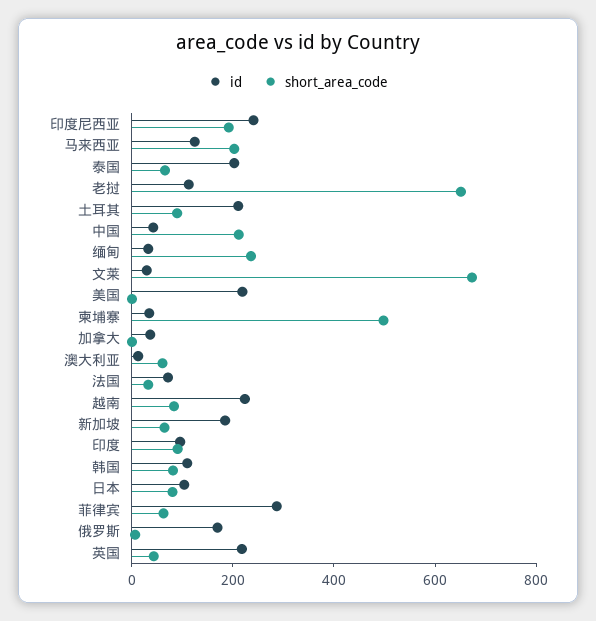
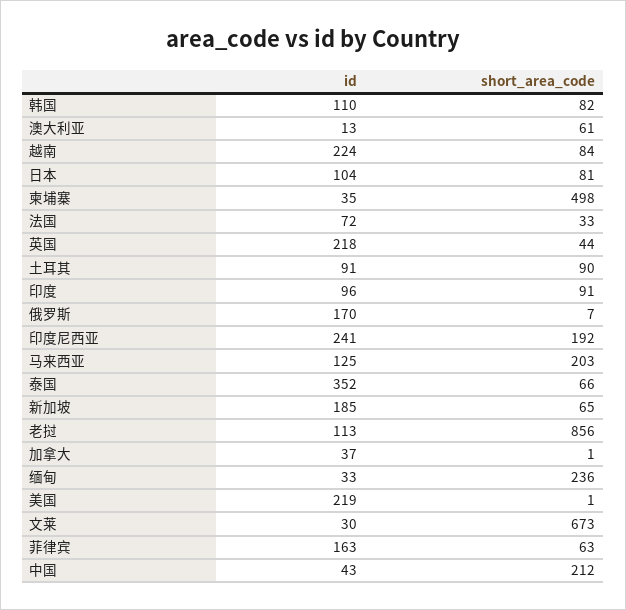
id, 泰国: 200 -> 352
short_area_code, 老挝: 650 -> 856
id, 土耳其: 200 -> 91
id, 菲律宾: 300 -> 163

